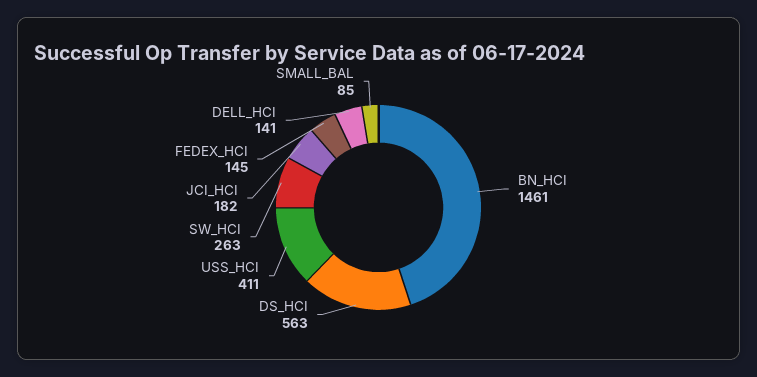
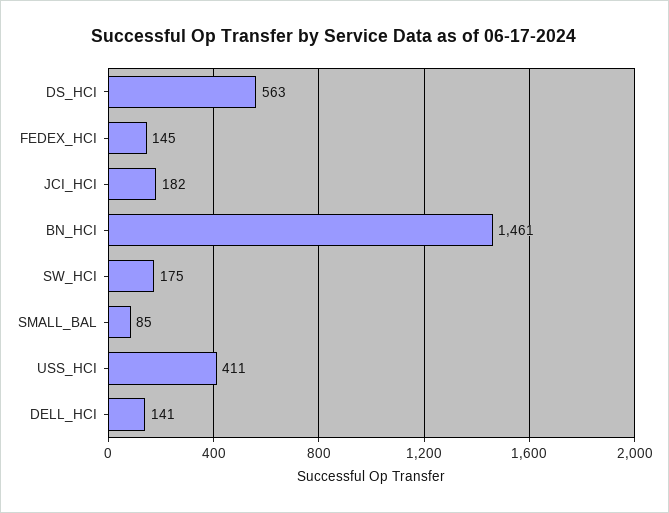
SW_HCI: 263 -> 175

